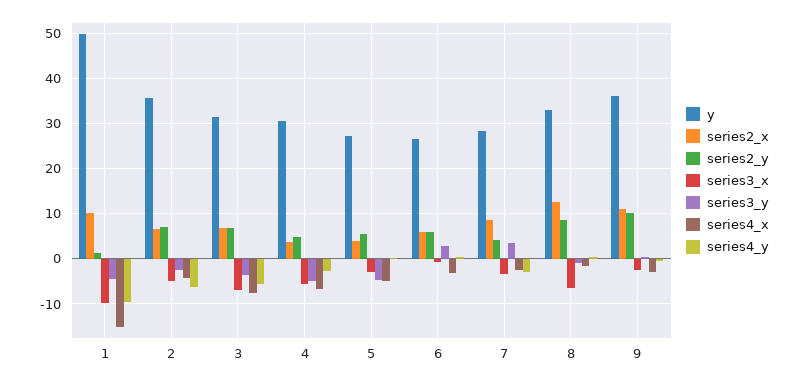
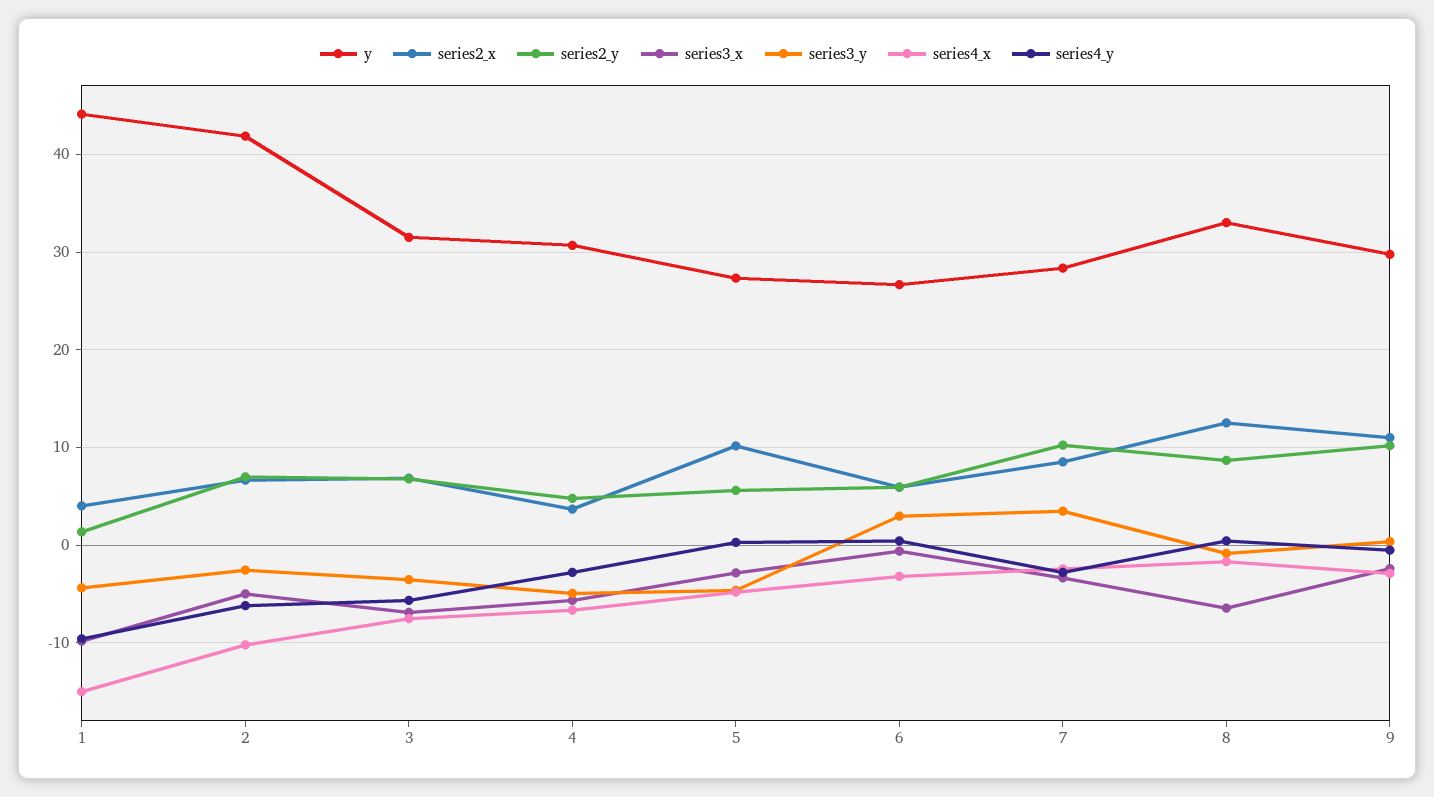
y, 1: 50 -> 44
series2_x, 1: 10 -> 4
y, 2: 36 -> 42
series4_x, 2: -4 -> -10
series2_x, 5: 4 -> 10
series2_y, 7: 4 -> 10
y, 9: 36 -> 30

